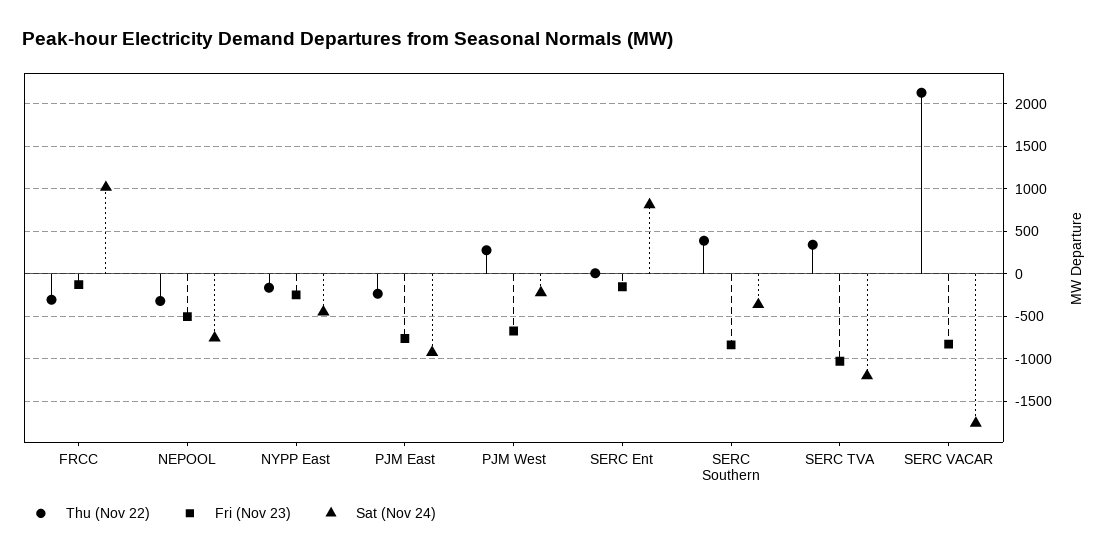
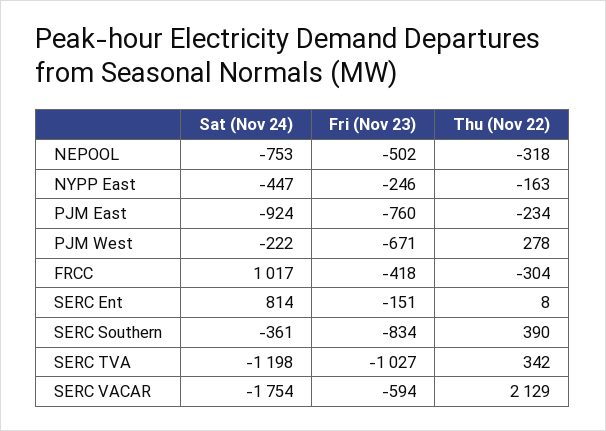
Fri (Nov 23), FRCC: -100 -> -418
Fri (Nov 23), SERC VACAR: -800 -> -594

